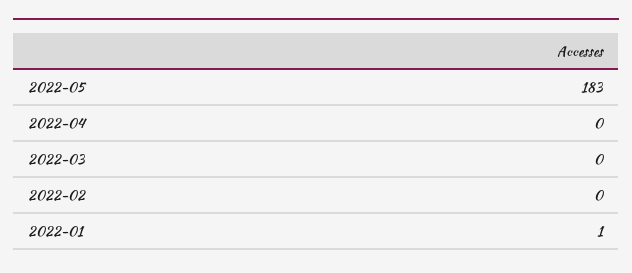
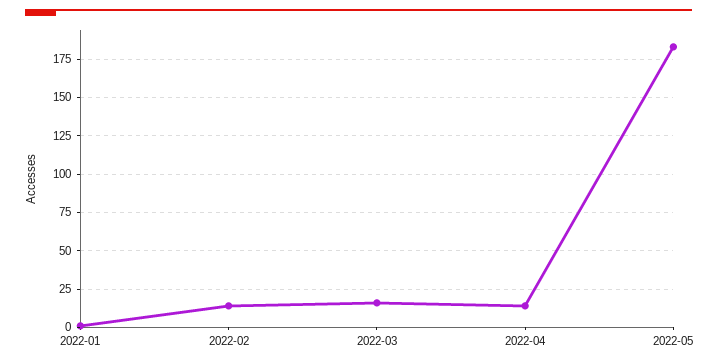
2022-04: 0 -> 15
2022-03: 0 -> 15
2022-02: 0 -> 15

